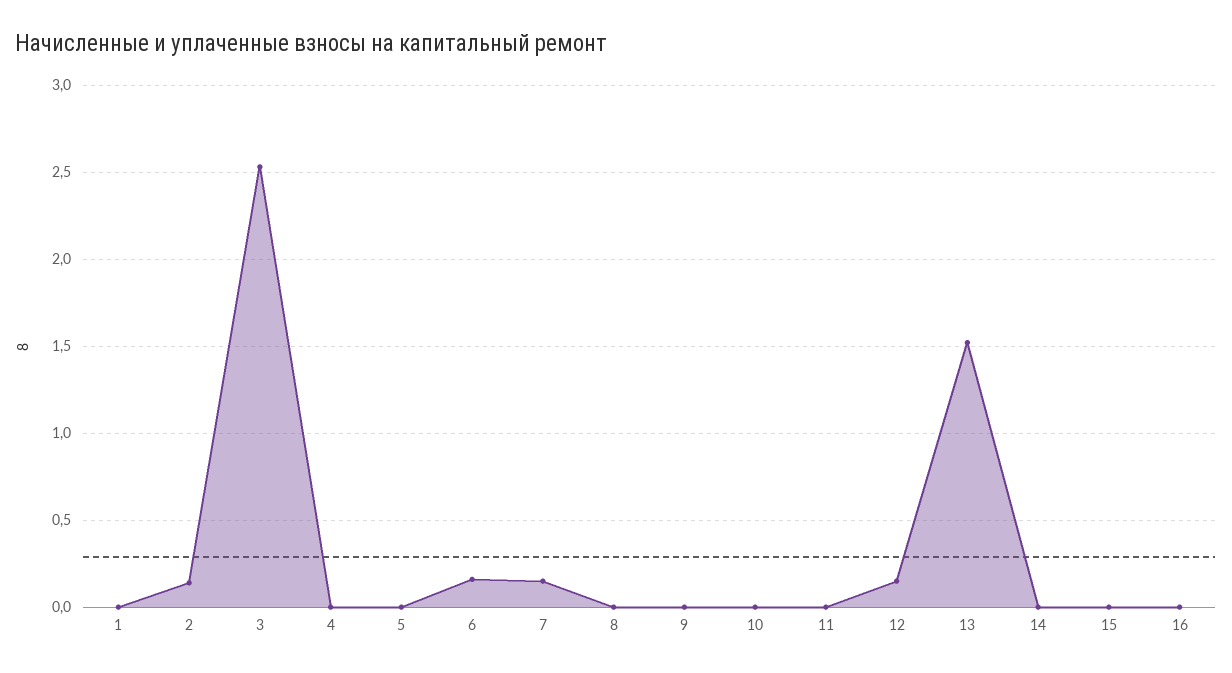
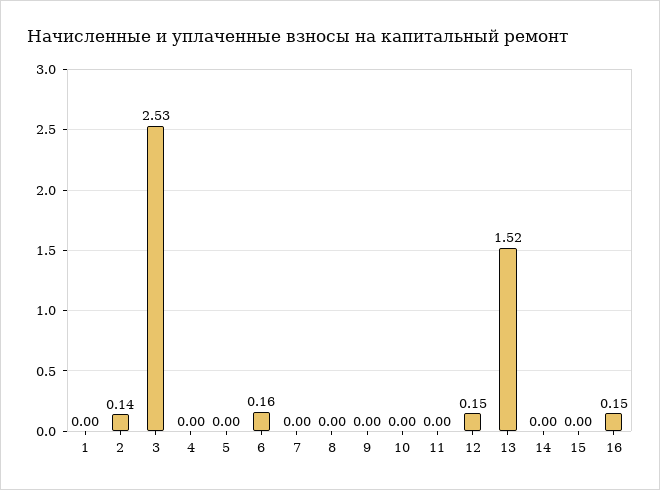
7: 0.15 -> 0
16: 0 -> 0.15

